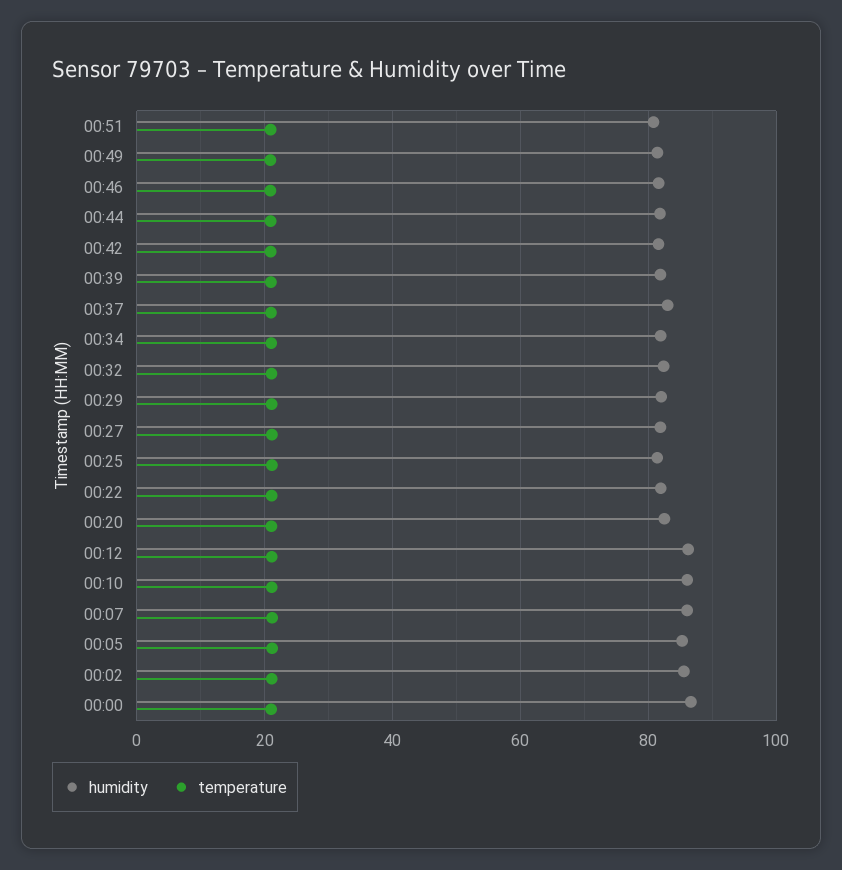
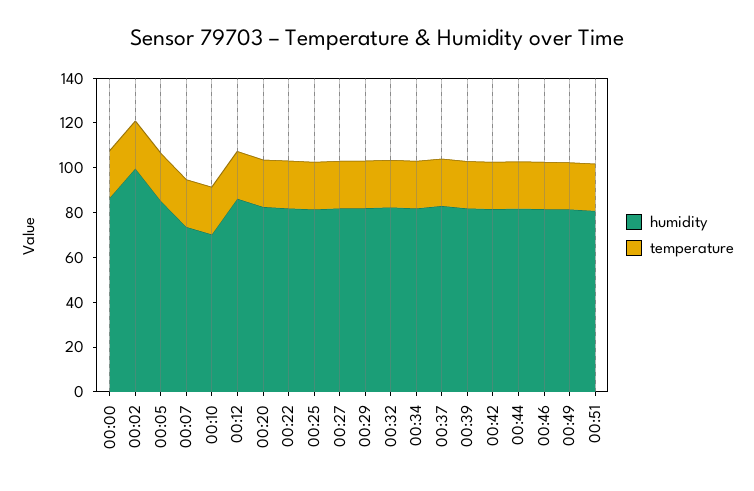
humidity, 00:10: 86 -> 70
humidity, 00:07: 86 -> 75
humidity, 00:02: 86 -> 100

